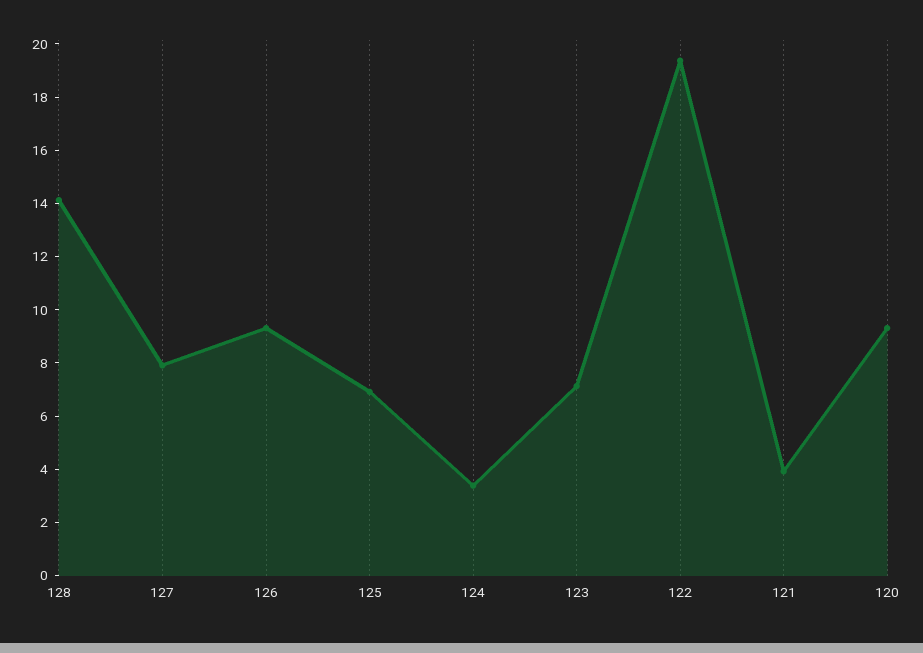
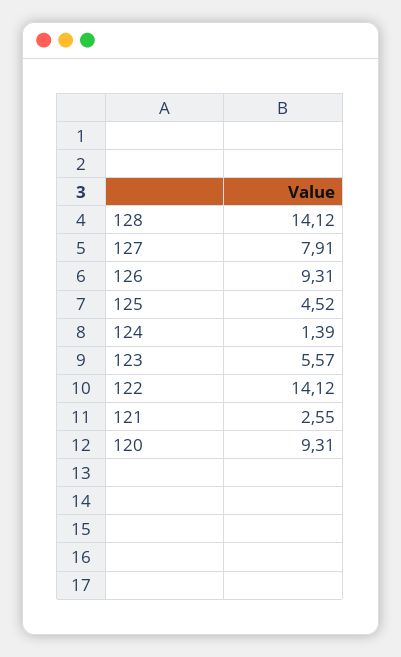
125: 7 -> 4.52
124: 3.5 -> 1.39
123: 7 -> 5.57
122: 19.5 -> 14.12
121: 4 -> 2.55

